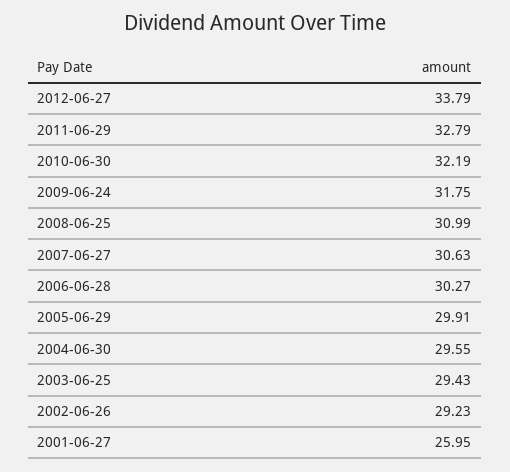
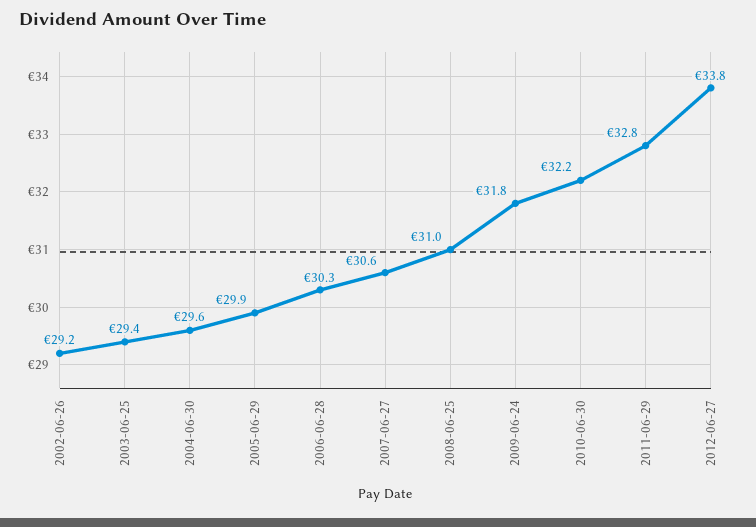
2001-06-27: 25.95 -> none

